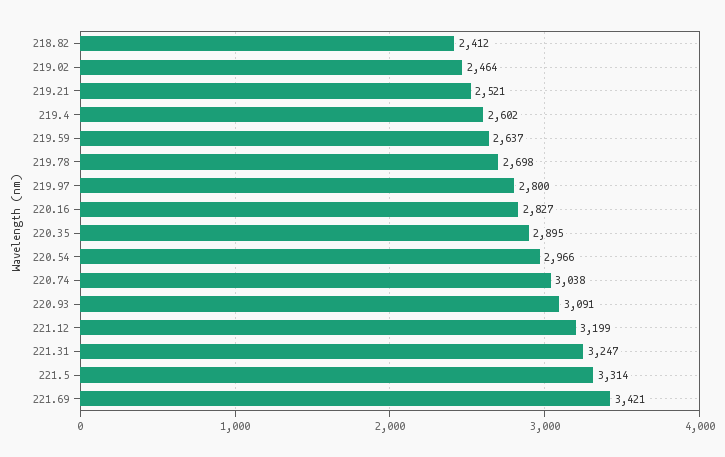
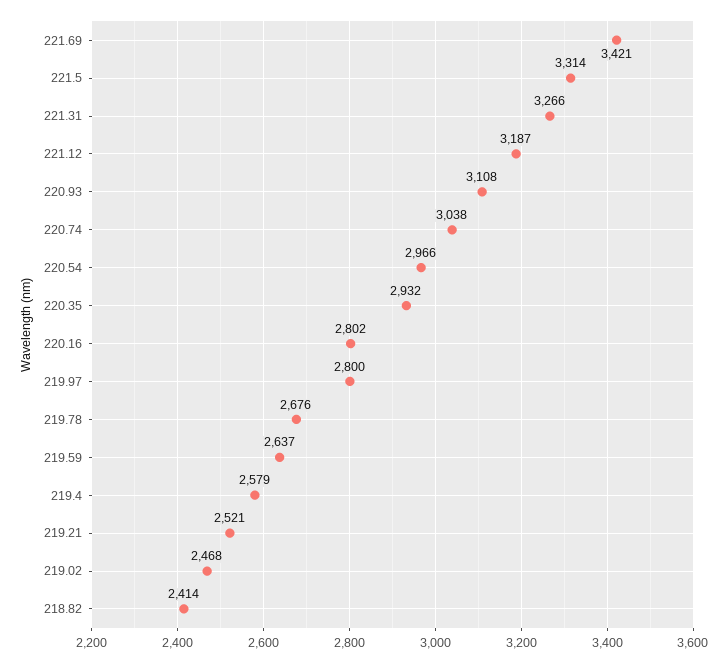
218.82: 2412 -> 2414
219.02: 2464 -> 2468
219.4: 2602 -> 2579
219.78: 2698 -> 2676
220.16: 2827 -> 2802
220.35: 2895 -> 2932
220.93: 3091 -> 3108
221.12: 3199 -> 3187
221.31: 3247 -> 3266

